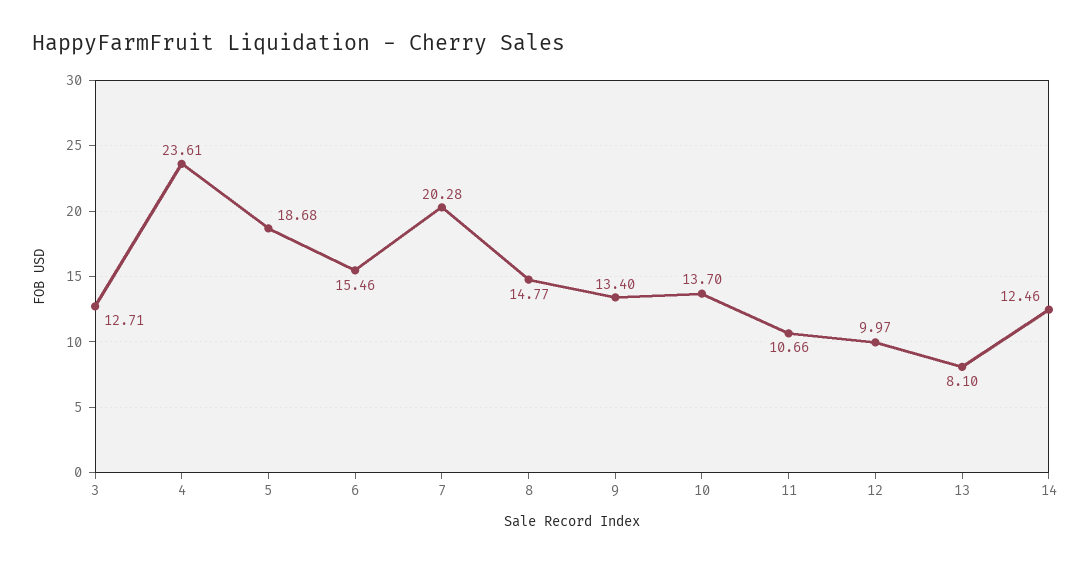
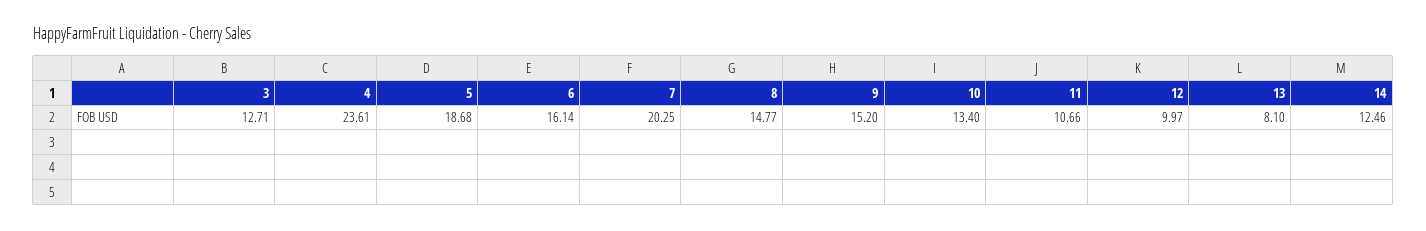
6: 15.46 -> 16.14
7: 20.28 -> 20.25
9: 13.4 -> 15.2
10: 13.7 -> 13.4

